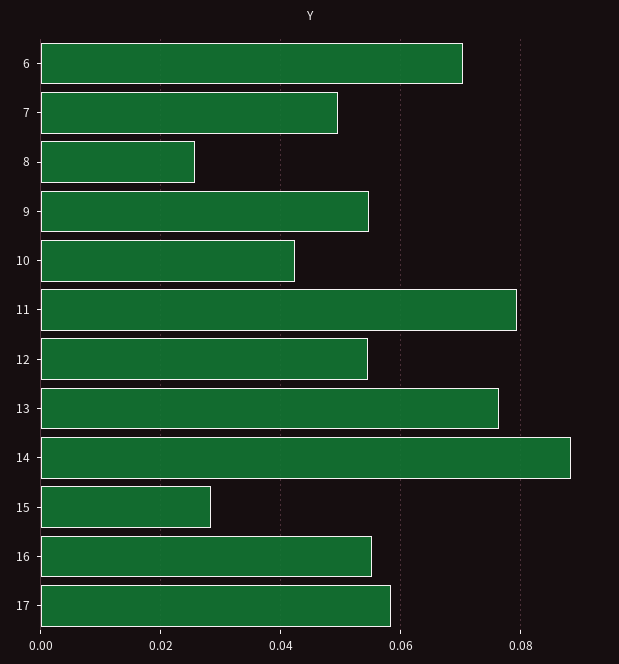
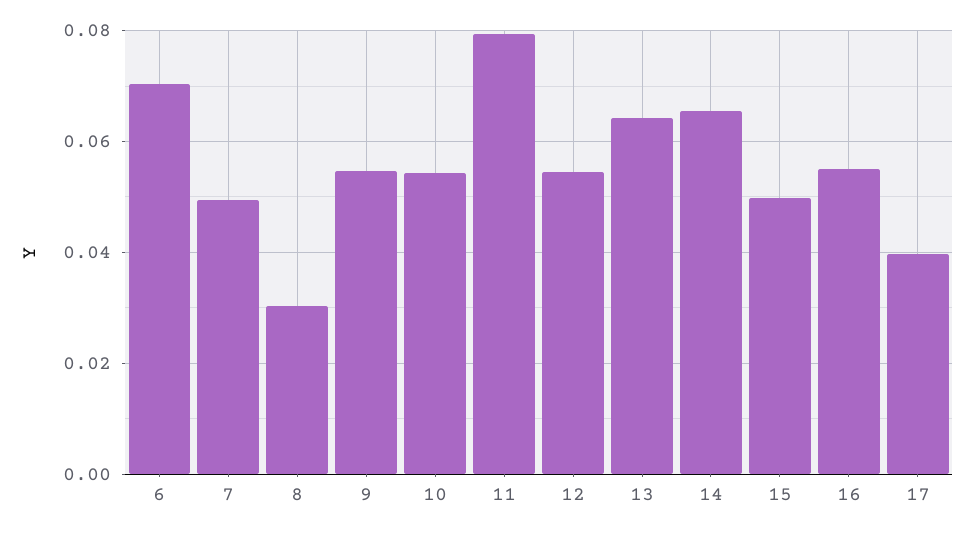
8: 0.026 -> 0.03
10: 0.042 -> 0.054
13: 0.076 -> 0.064
14: 0.088 -> 0.066
15: 0.028 -> 0.05
17: 0.058 -> 0.04

